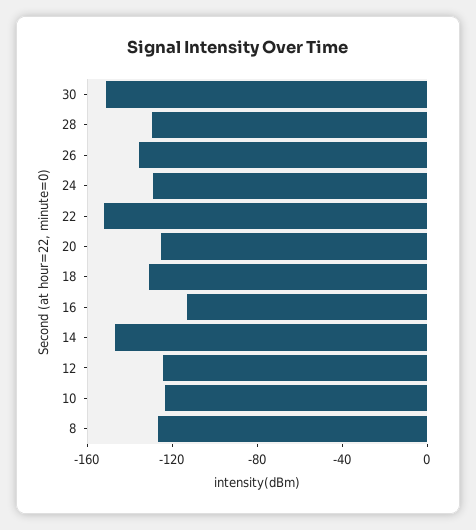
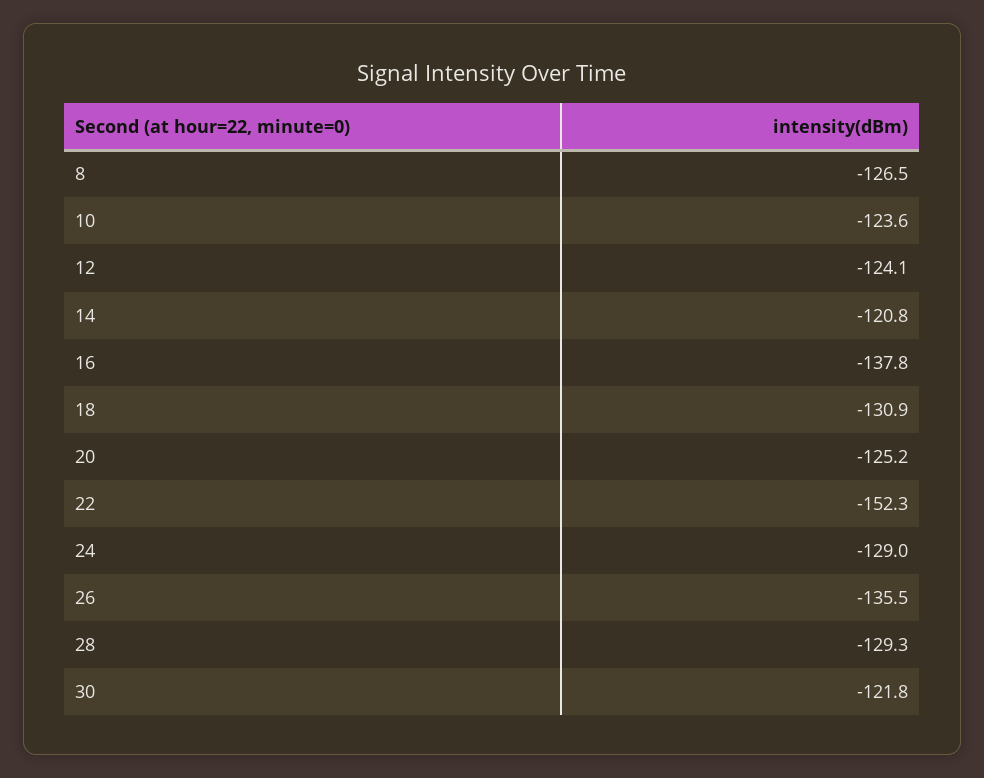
30: -150 -> -121.8
16: -110 -> -137.8
14: -150 -> -120.8

